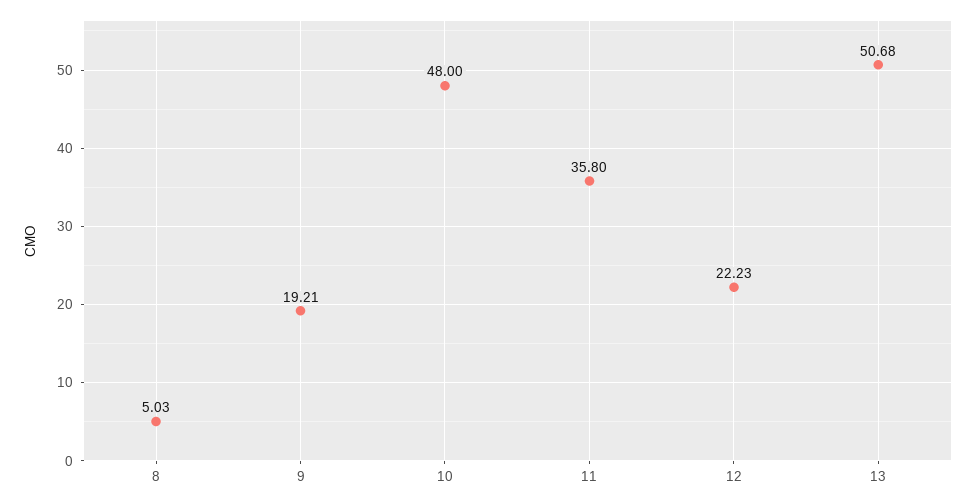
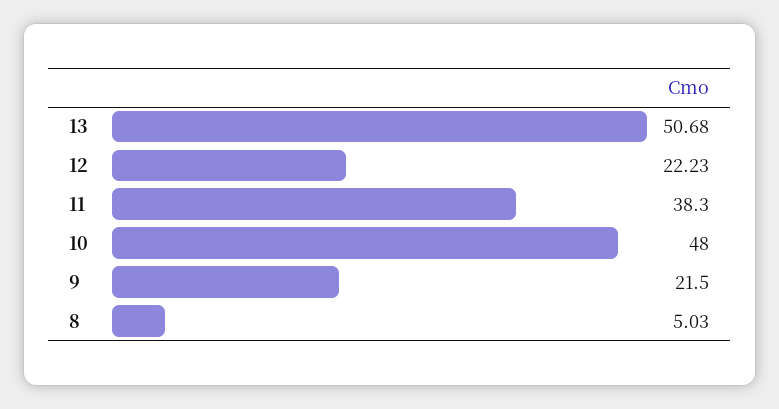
9: 19.21 -> 21.5
11: 35.8 -> 38.3

